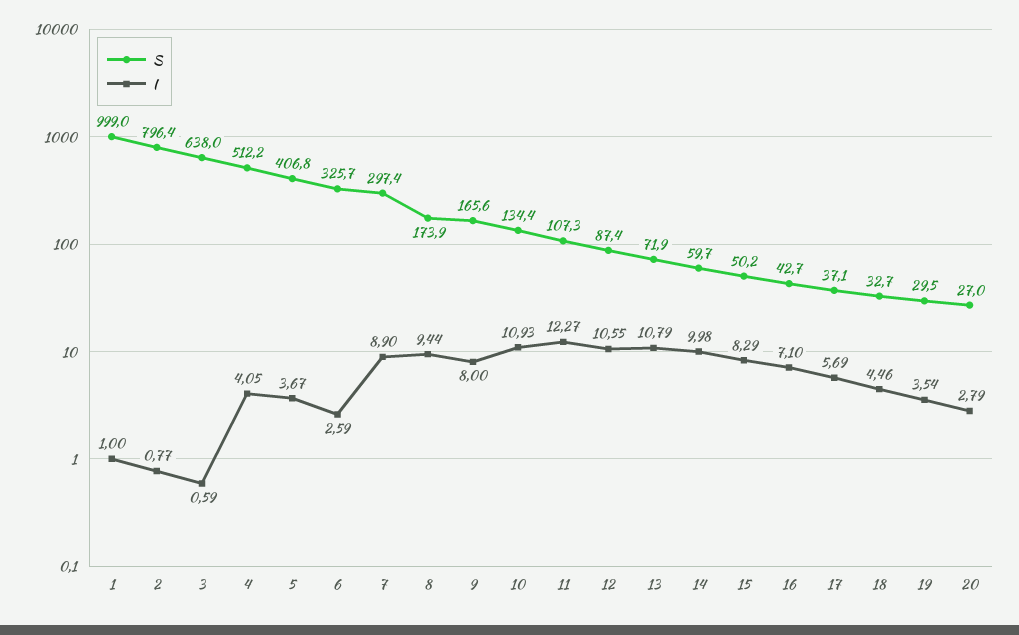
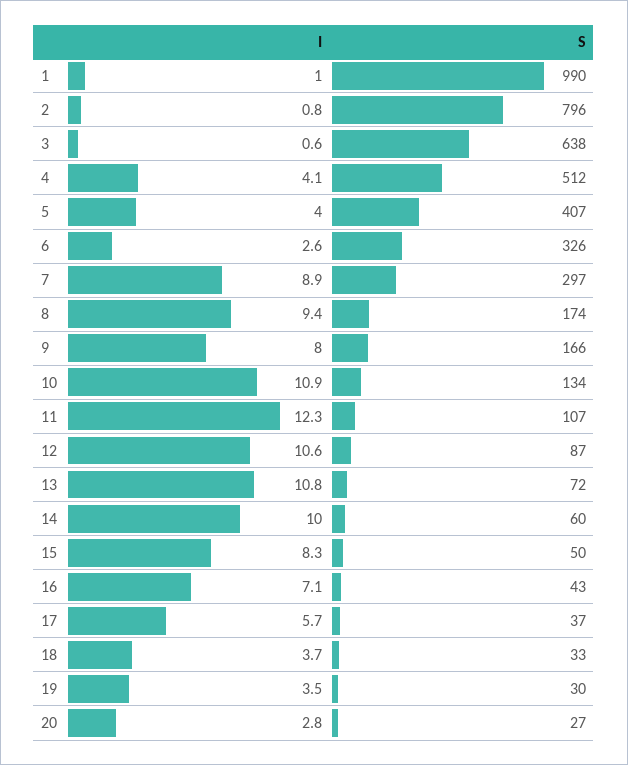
S, 1: 999 -> 990
I, 5: 3.67 -> 4
I, 18: 4.46 -> 3.7

